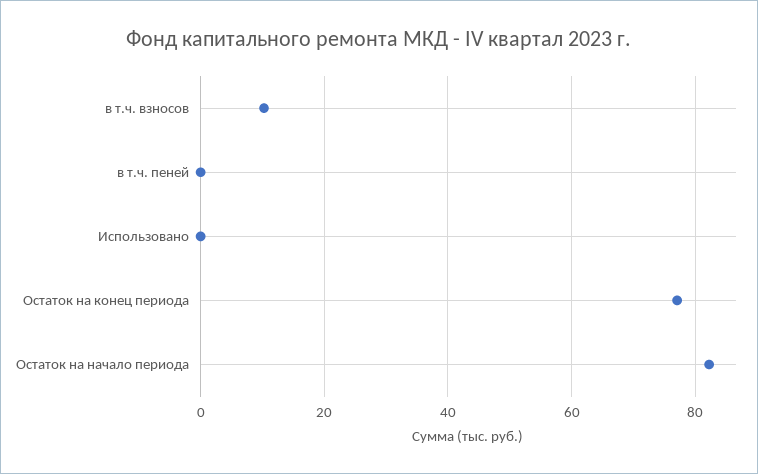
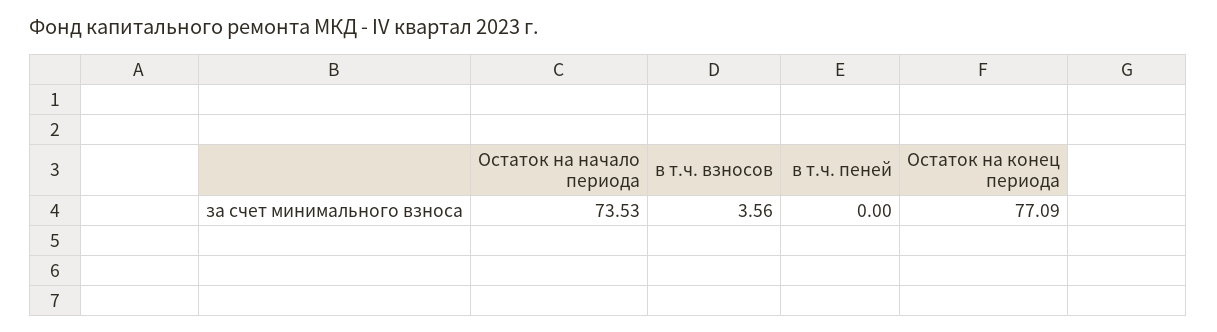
в т.ч. взносов: 10 -> 3.56
Использовано: 0 -> none
Остаток на начало периода: 82 -> 73.53

